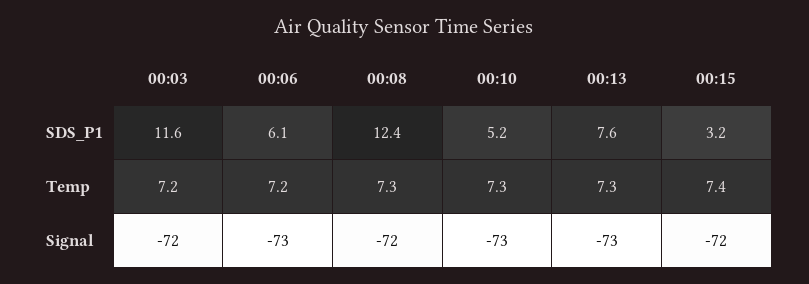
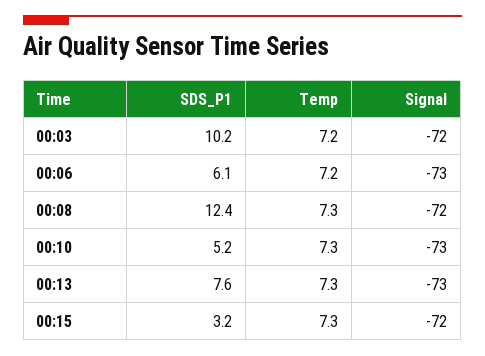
00:03, SDS_P1: 11.6 -> 10.2
00:15, Temp: 7.4 -> 7.3

